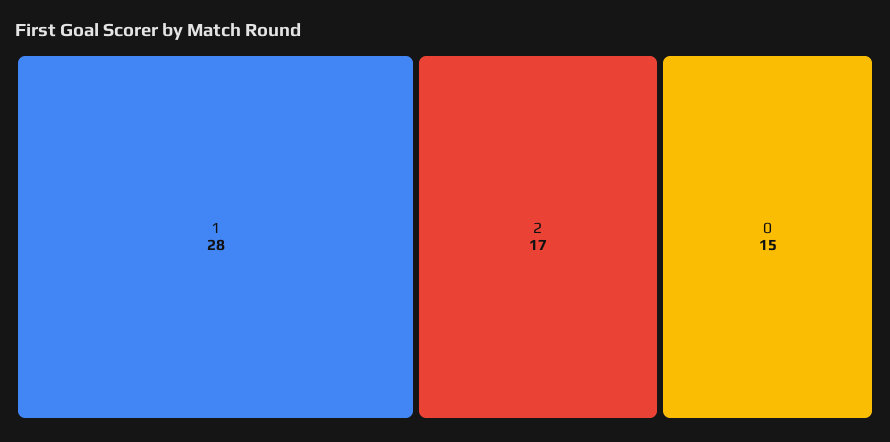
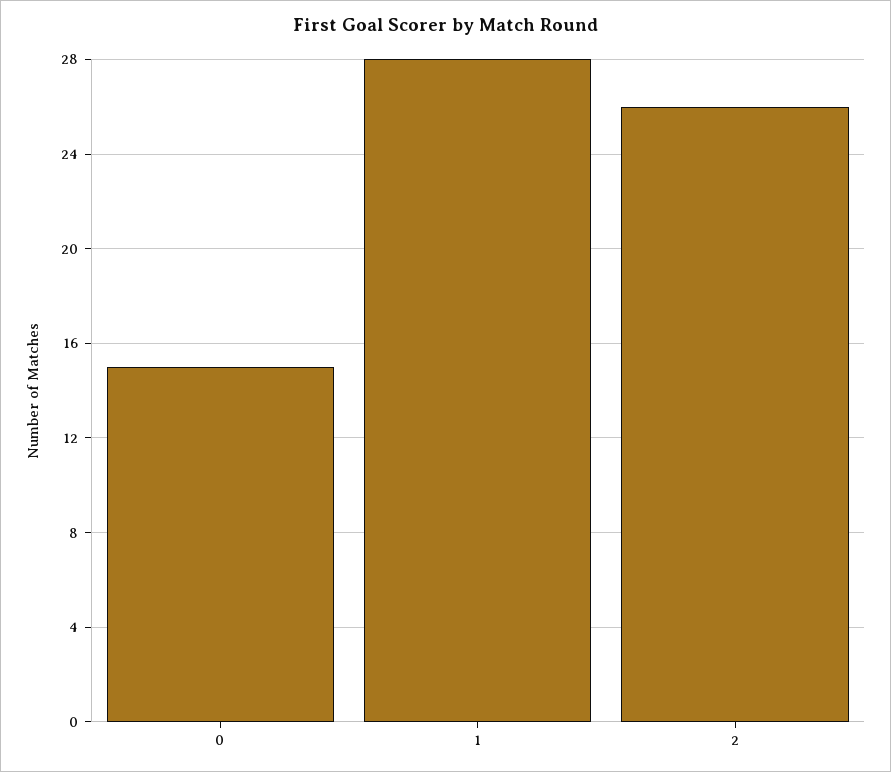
2: 17 -> 26

